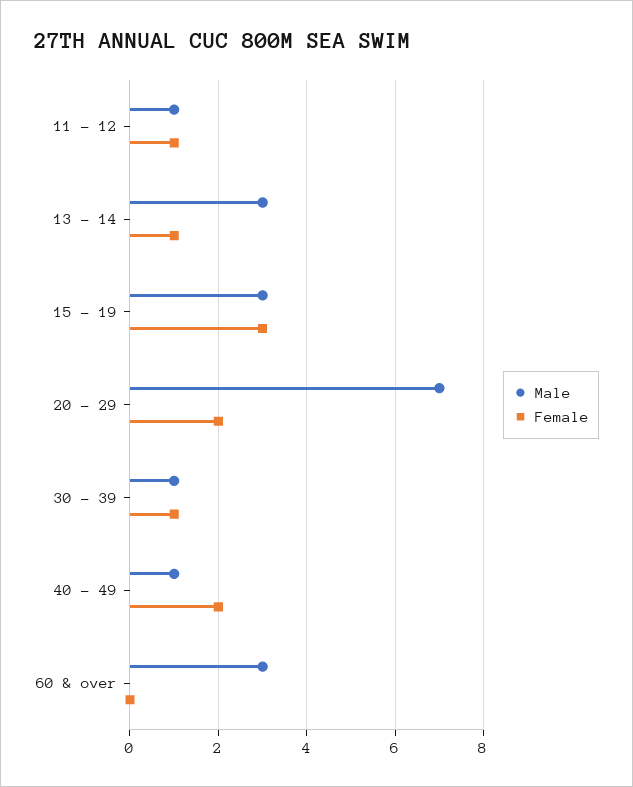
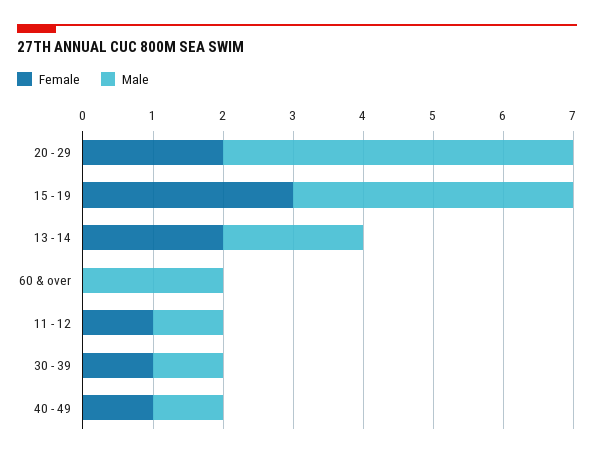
Male, 13 - 14: 3 -> 2
Female, 13 - 14: 1 -> 2
Male, 15 - 19: 3 -> 4
Male, 20 - 29: 7 -> 5
Female, 40 - 49: 2 -> 1
Male, 60 & over: 3 -> 2

